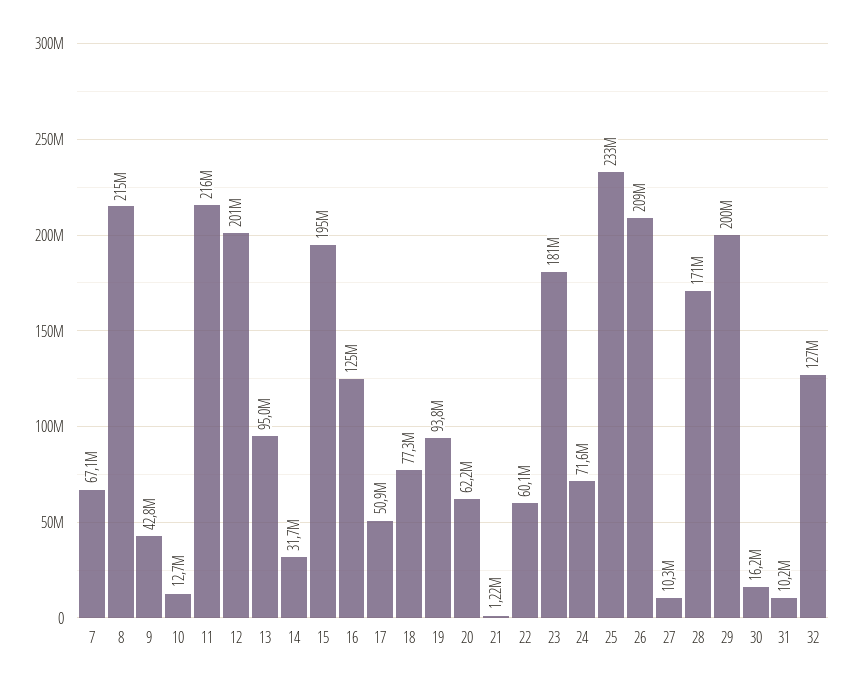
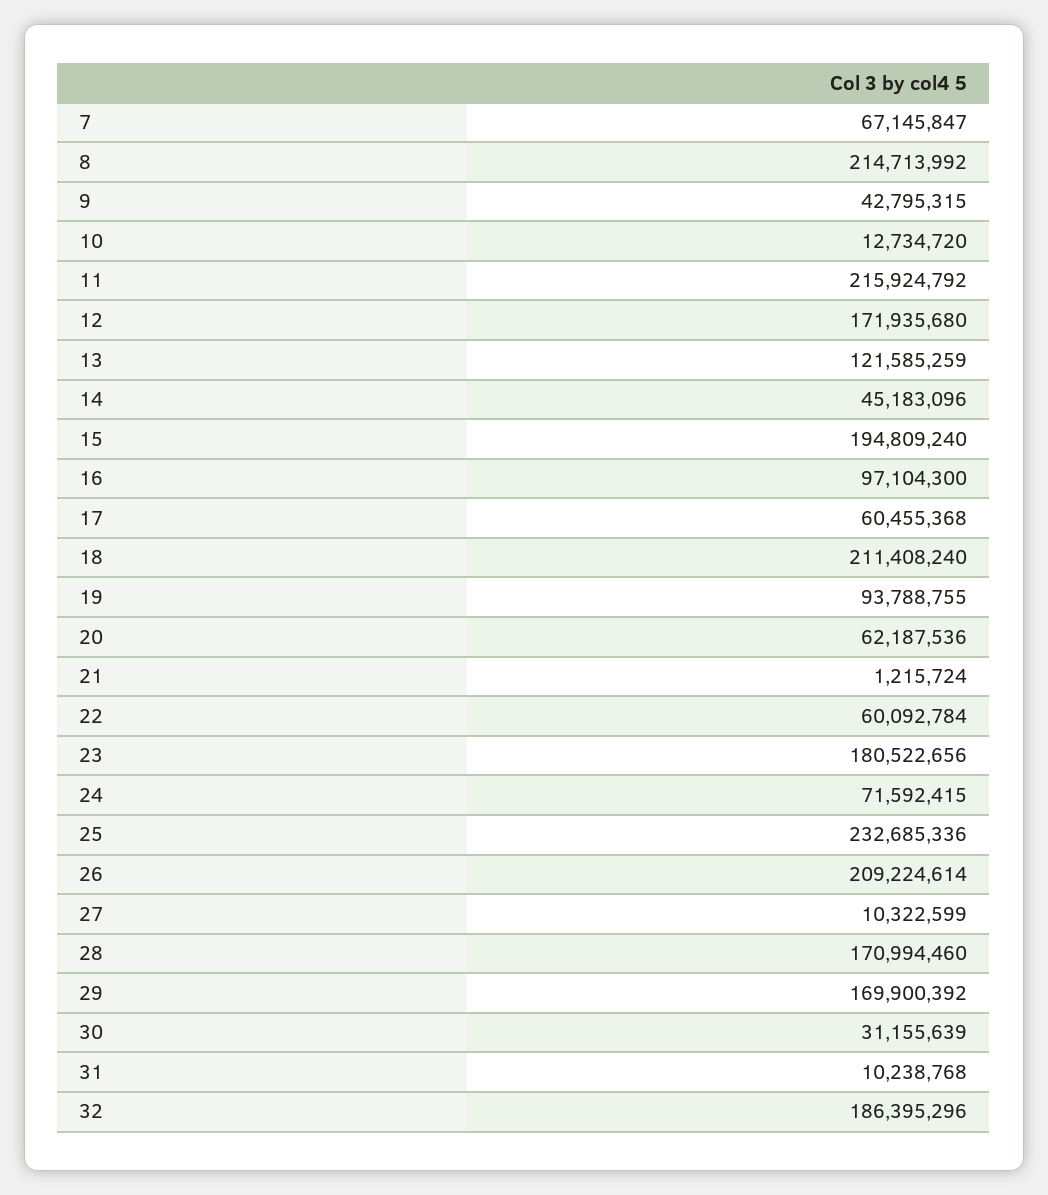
12: 201000000 -> 171935680
13: 95000000 -> 121585259
14: 31700000 -> 45183096
16: 125000000 -> 97104300
17: 50900000 -> 60455368
18: 77300000 -> 211408240
29: 200000000 -> 169900392
30: 16200000 -> 31155639
32: 127000000 -> 186395296

